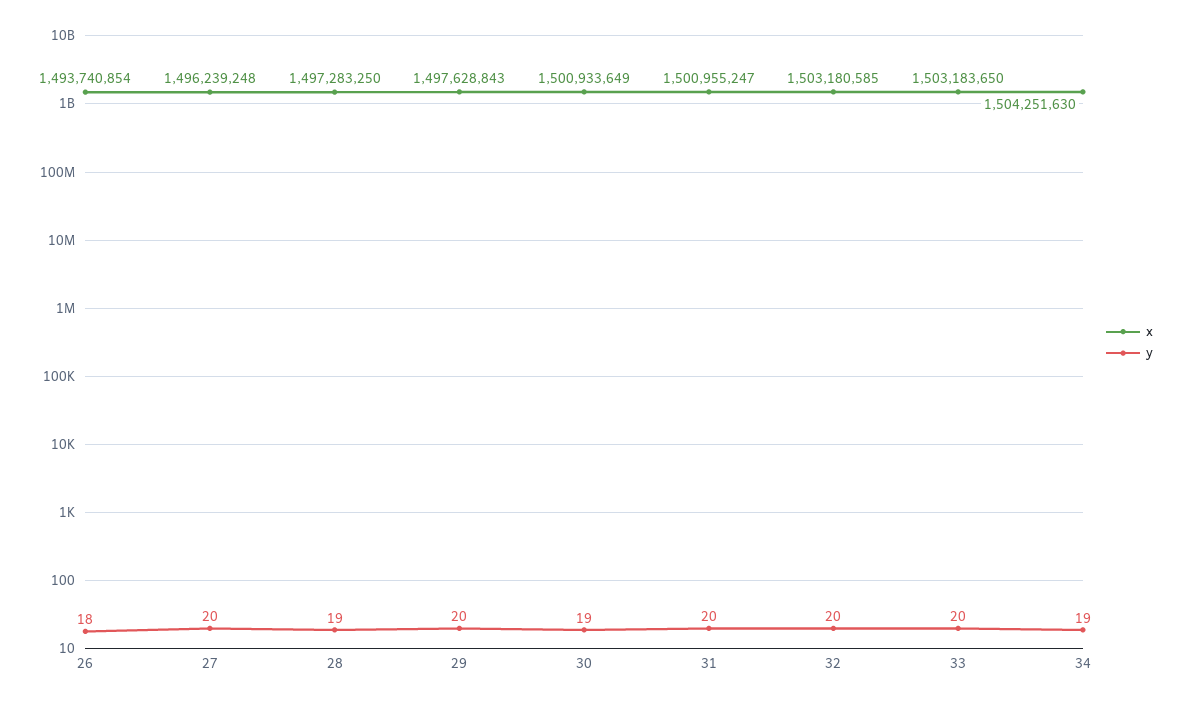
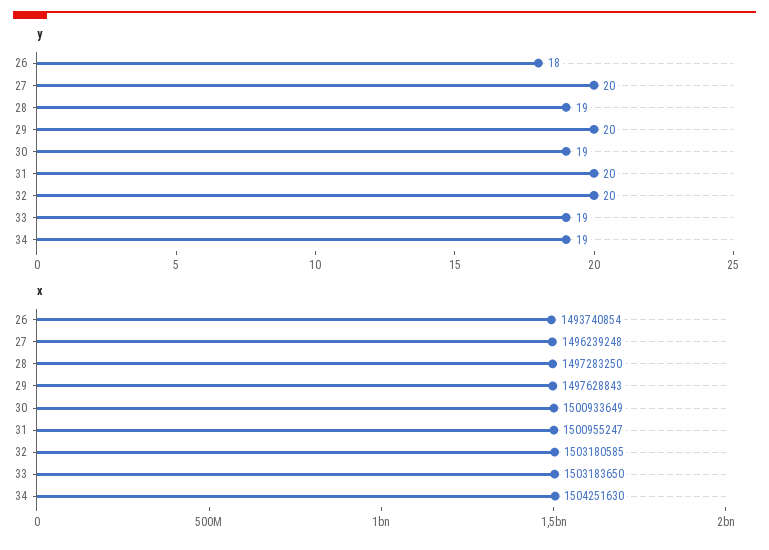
y, 33: 20 -> 19

